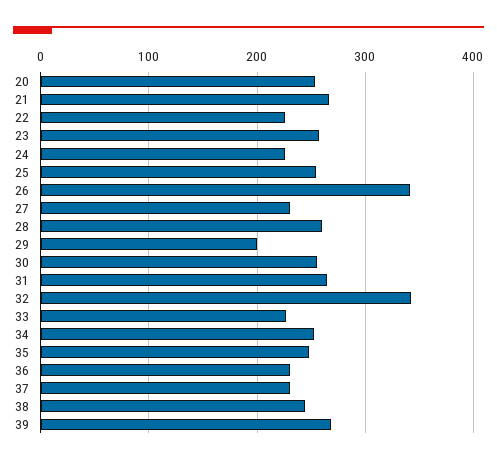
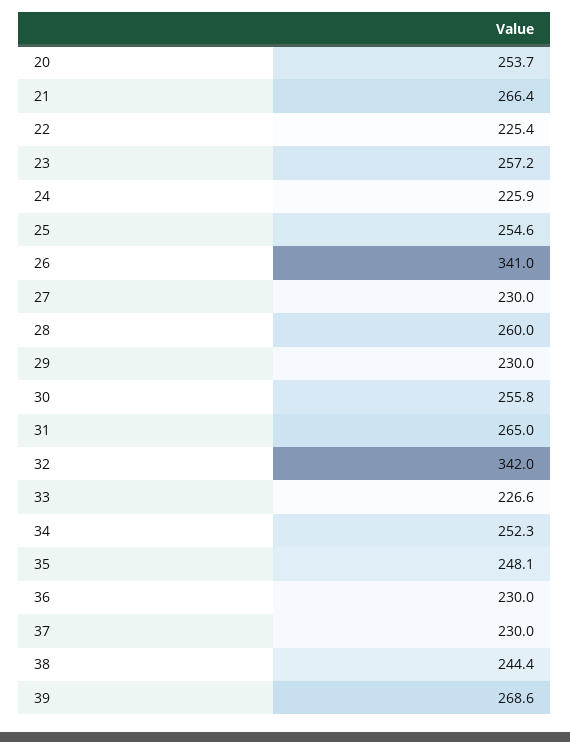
29: 200 -> 230

